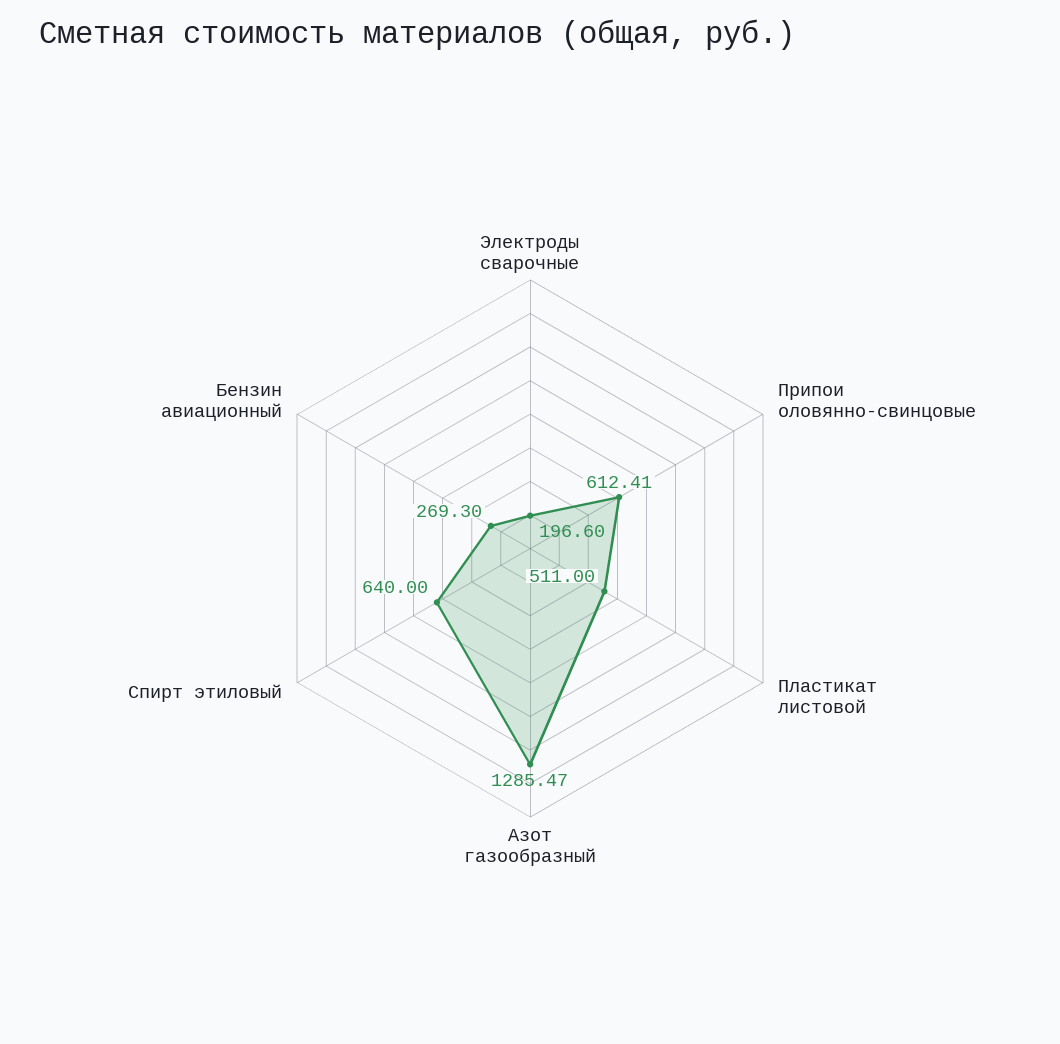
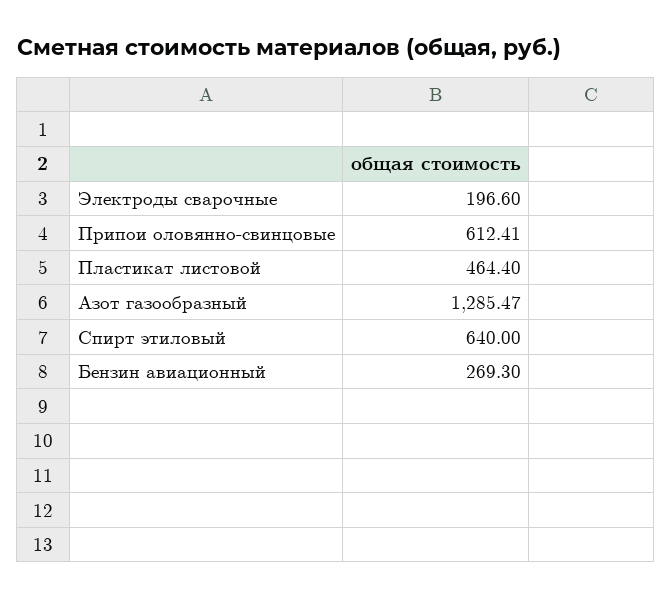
Пластикат листовой: 511 -> 464.4

